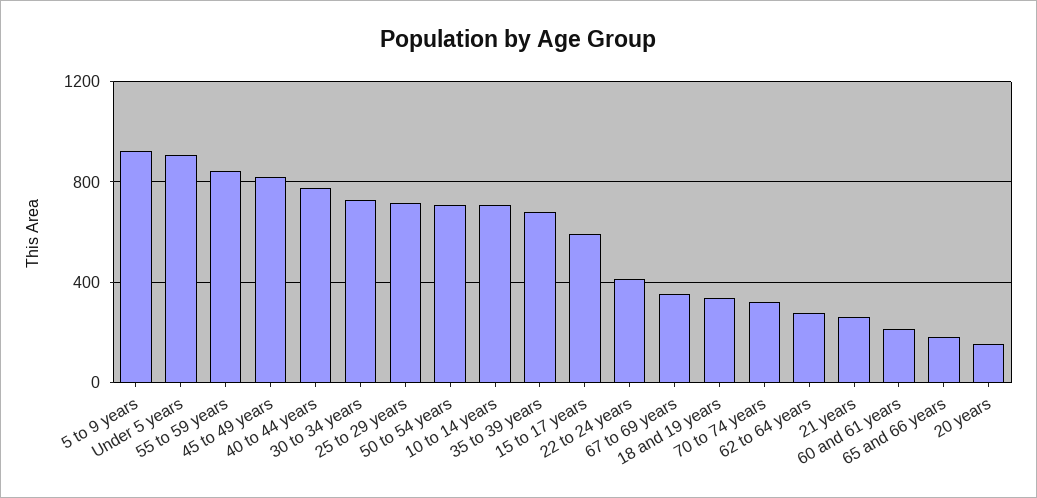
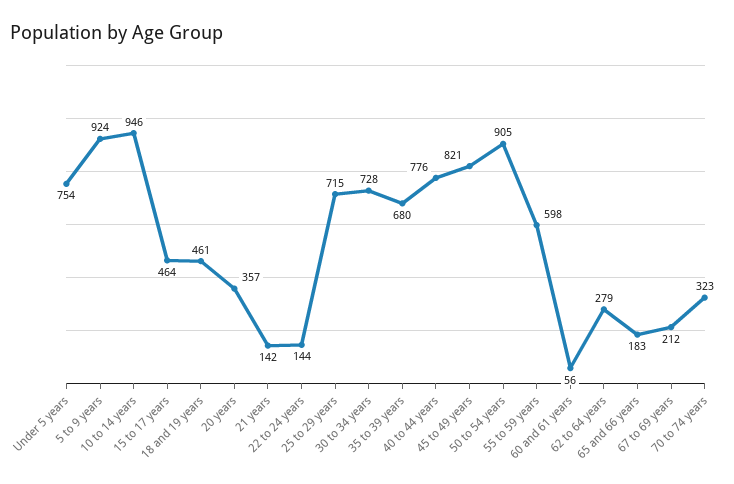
Under 5 years: 900 -> 754
55 to 59 years: 850 -> 598
50 to 54 years: 700 -> 905
10 to 14 years: 700 -> 946
15 to 17 years: 600 -> 464
22 to 24 years: 400 -> 144
67 to 69 years: 350 -> 212
18 and 19 years: 350 -> 461
21 years: 250 -> 142
60 and 61 years: 200 -> 56
20 years: 150 -> 357

